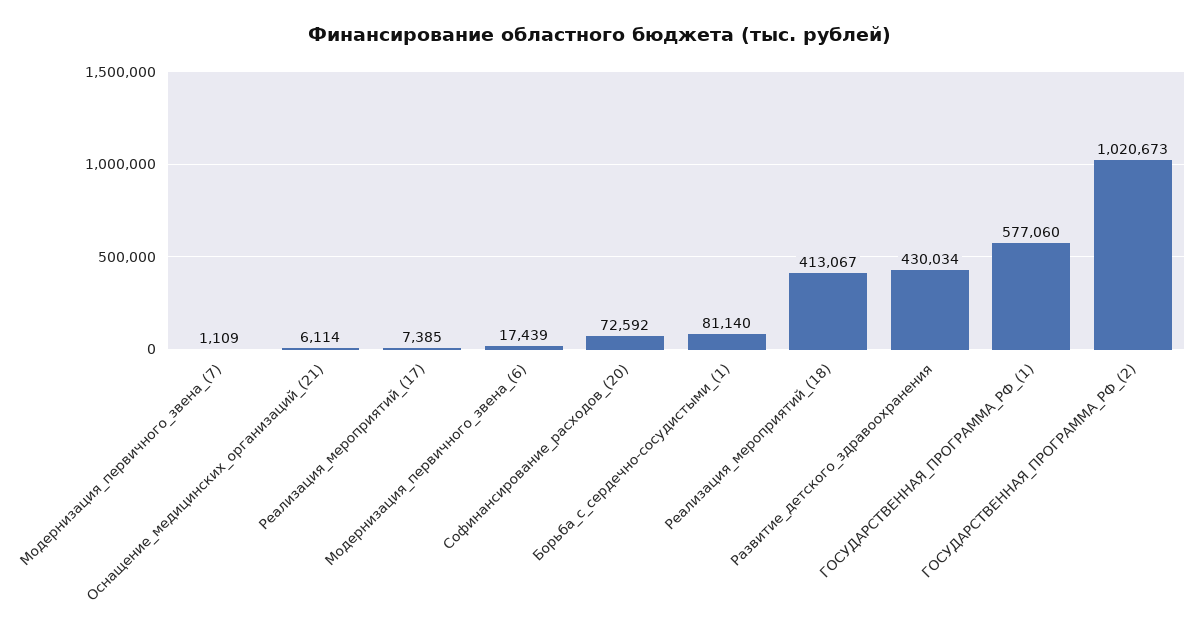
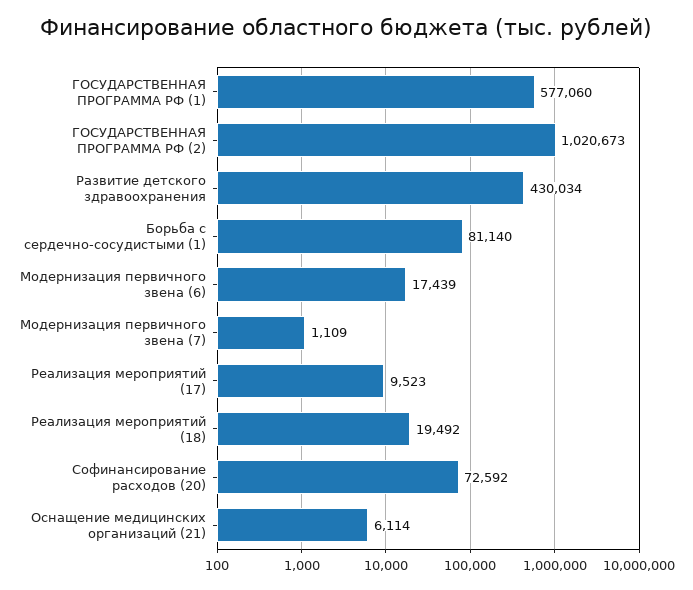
Реализация_мероприятий_(17): 7385 -> 9523
Реализация_мероприятий_(18): 413067 -> 19492

